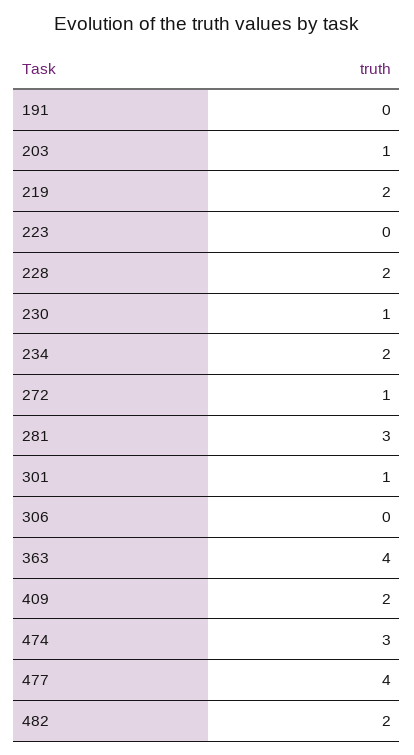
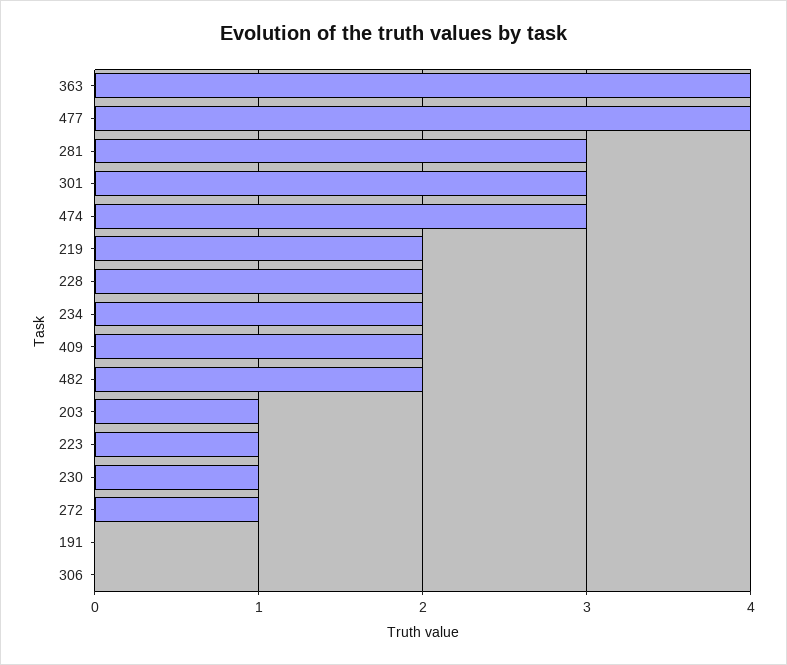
223: 0 -> 1
301: 1 -> 3

